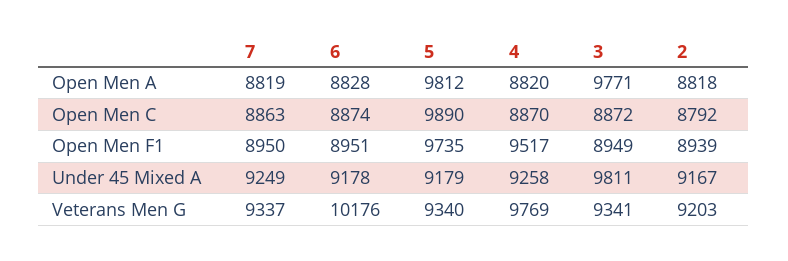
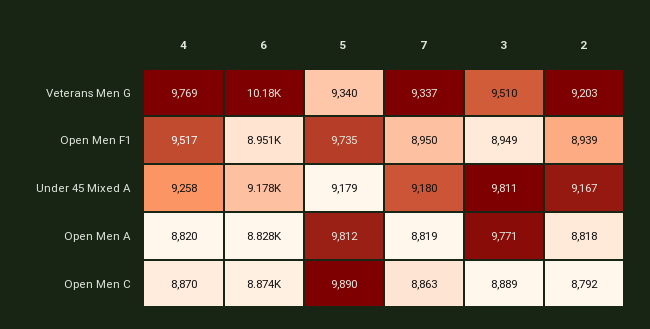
3, Open Men C: 8872 -> 8889
7, Under 45 Mixed A: 9249 -> 9180
3, Veterans Men G: 9341 -> 9510

